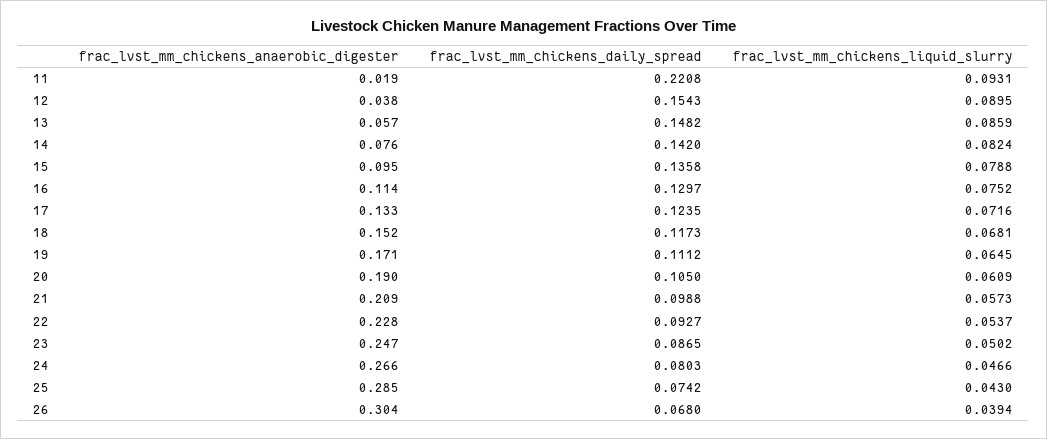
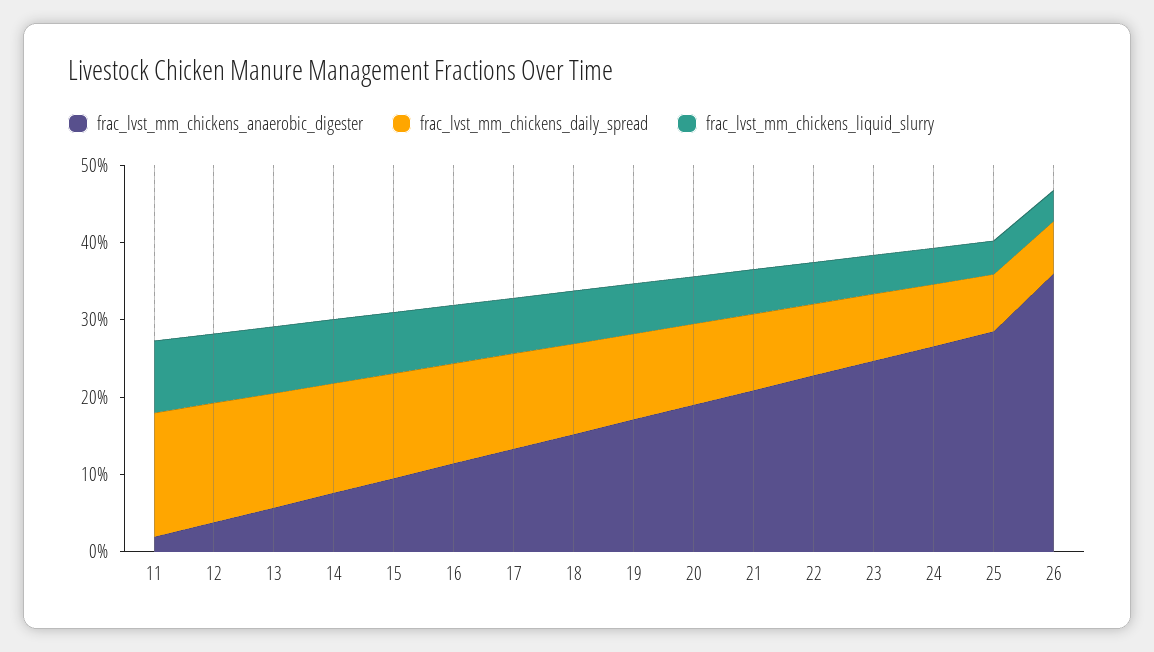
frac_lvst_mm_chickens_daily_spread, 11: 0.2208 -> 0.16
frac_lvst_mm_chickens_anaerobic_digester, 26: 0.304 -> 0.36

